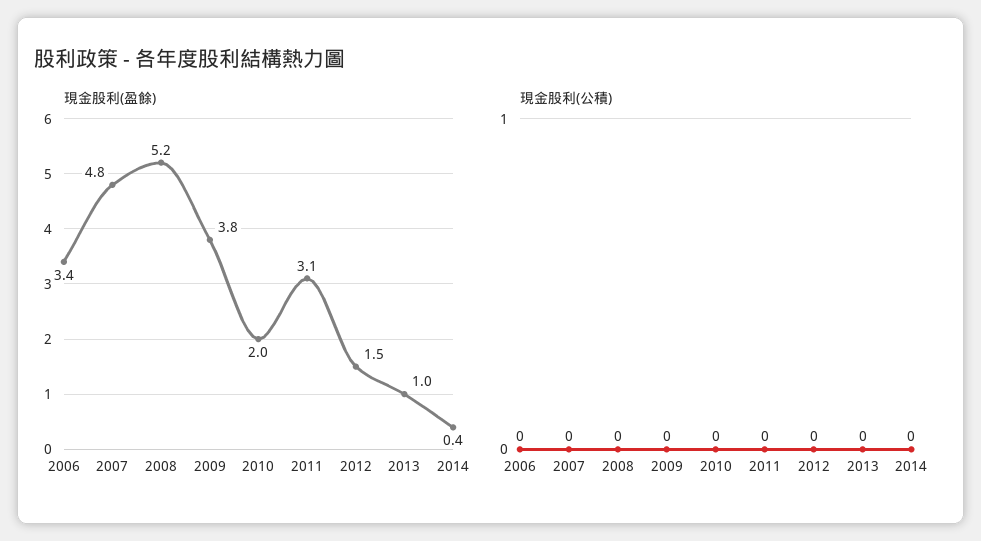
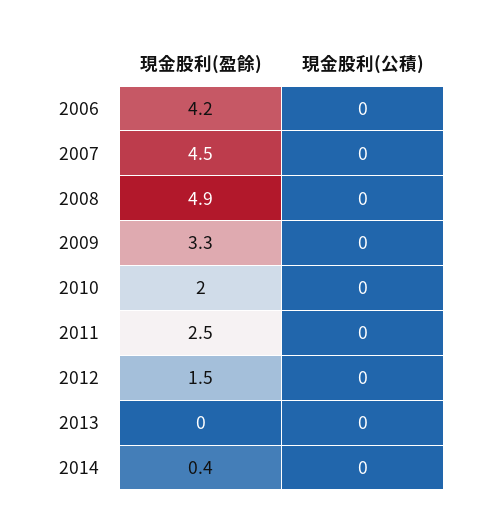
現金股利(盈餘), 2006: 3.4 -> 4.2
現金股利(盈餘), 2007: 4.8 -> 4.5
現金股利(盈餘), 2008: 5.2 -> 4.9
現金股利(盈餘), 2009: 3.8 -> 3.3
現金股利(盈餘), 2011: 3.1 -> 2.5
現金股利(盈餘), 2013: 1 -> 0

